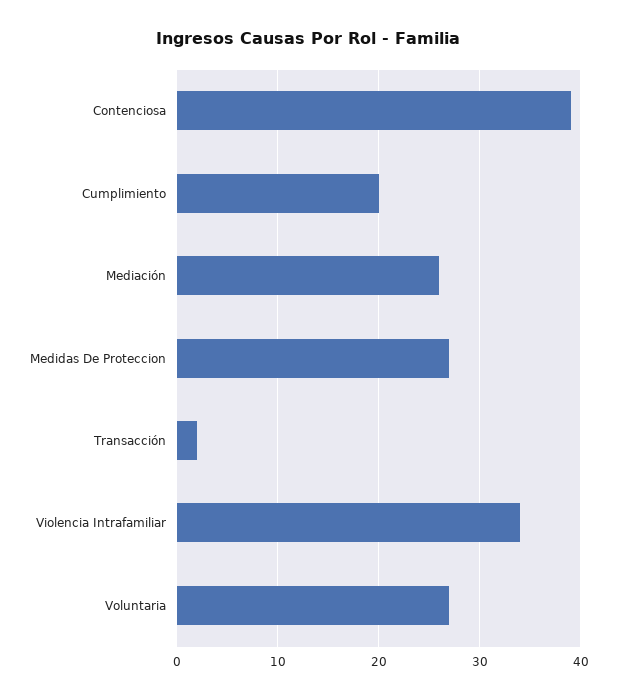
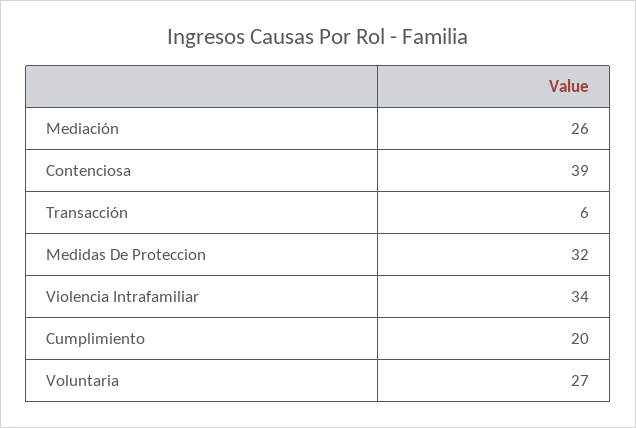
Medidas De Proteccion: 27 -> 32
Transacción: 2 -> 6

